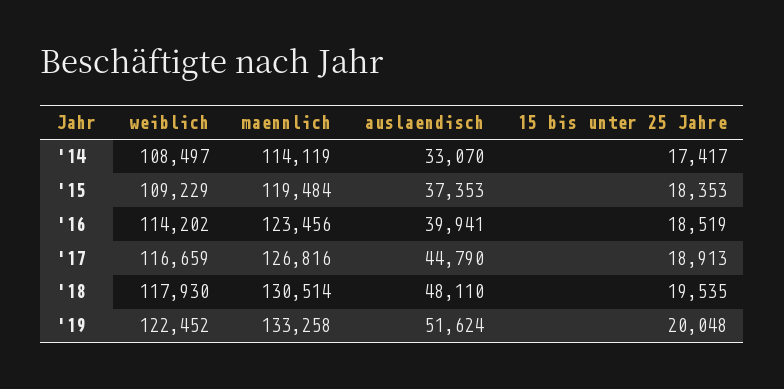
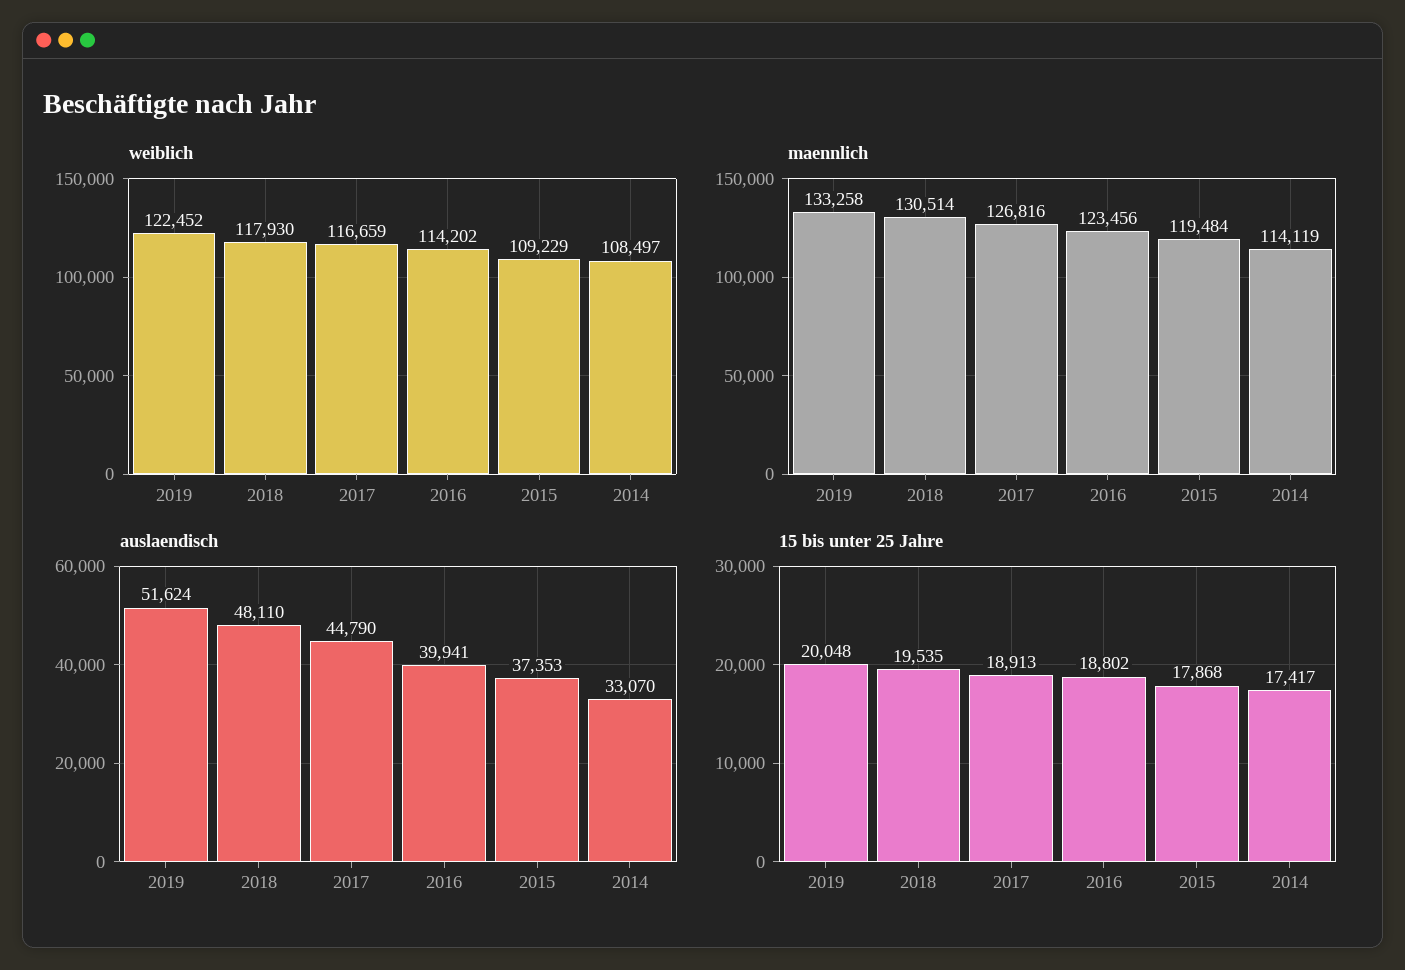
15 bis unter 25 Jahre, '15: 18353 -> 17868
15 bis unter 25 Jahre, '16: 18519 -> 18802

